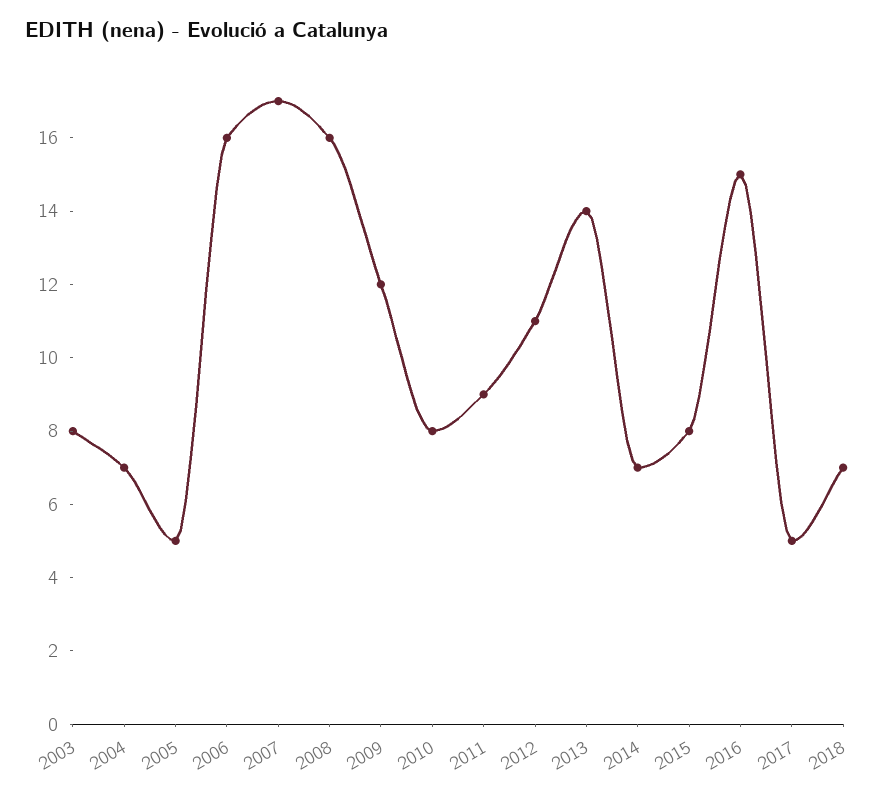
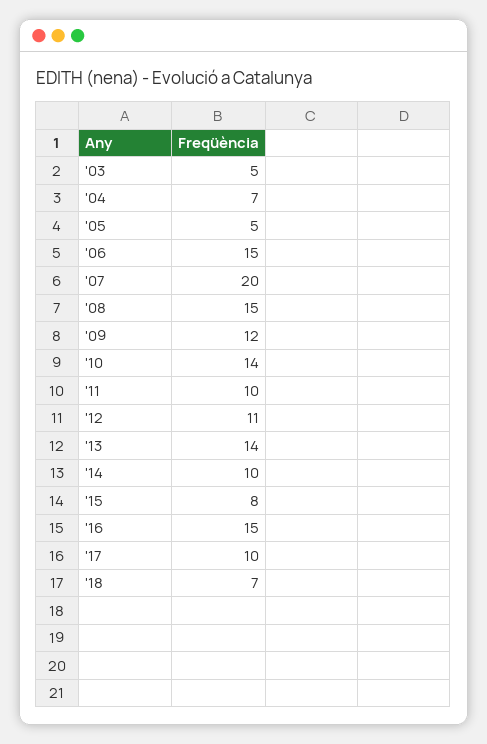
2003: 8 -> 5
2006: 16 -> 15
2007: 17 -> 20
2008: 16 -> 15
2010: 8 -> 14
2011: 9 -> 10
2014: 7 -> 10
2017: 5 -> 10

